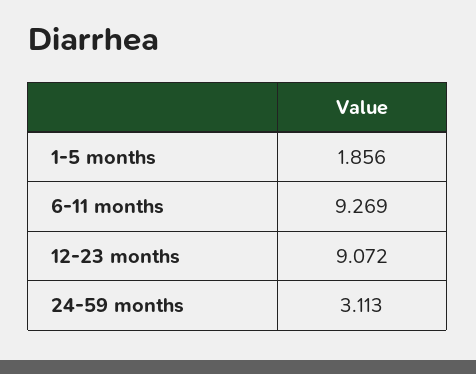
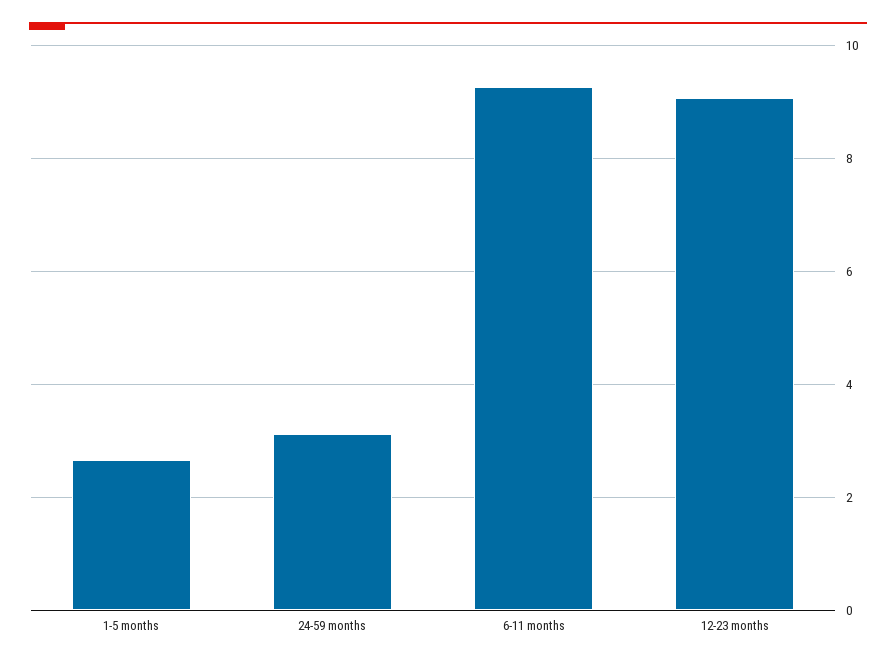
1-5 months: 1.856 -> 2.6

